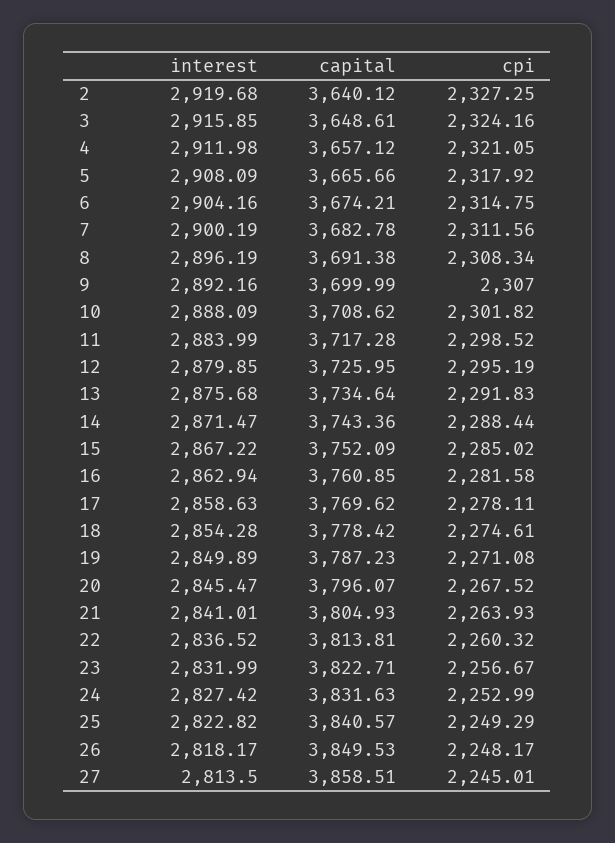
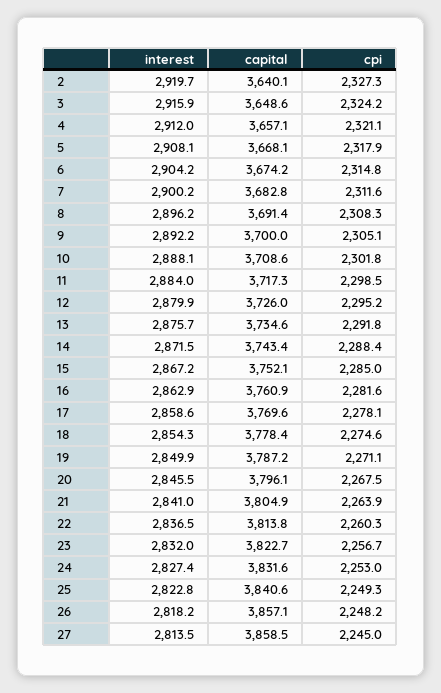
capital, 5: 3665.66 -> 3668.1
cpi, 9: 2307 -> 2305.1
capital, 26: 3849.53 -> 3857.1

